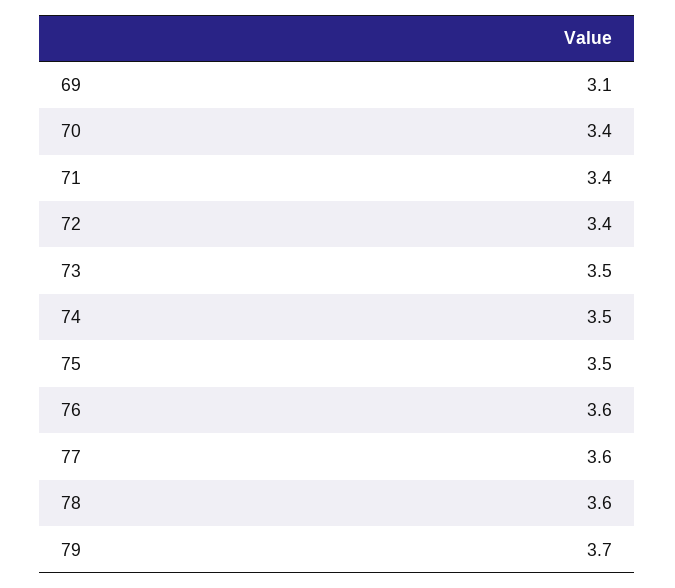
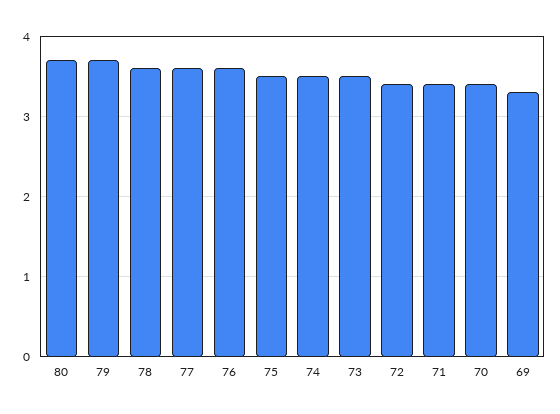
69: 3.1 -> 3.3
80: none -> 3.7

